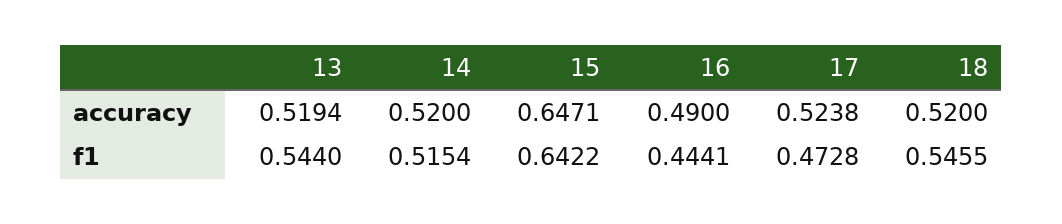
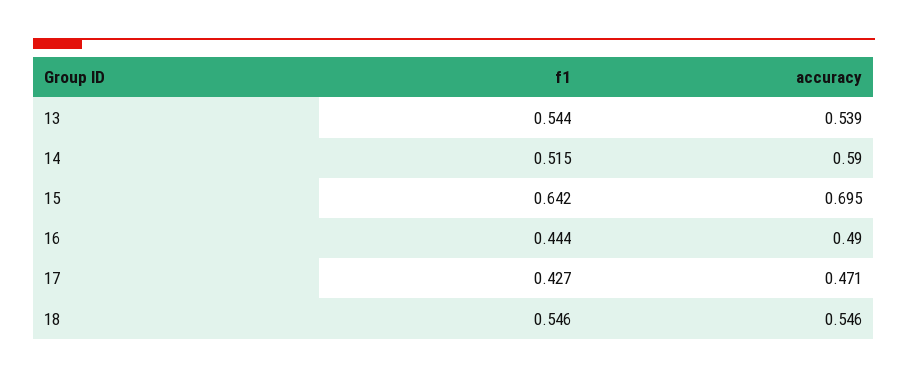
13, accuracy: 0.5194 -> 0.539
14, accuracy: 0.52 -> 0.59
15, accuracy: 0.6471 -> 0.695
17, accuracy: 0.5238 -> 0.471
18, accuracy: 0.52 -> 0.546
17, f1: 0.4728 -> 0.427

